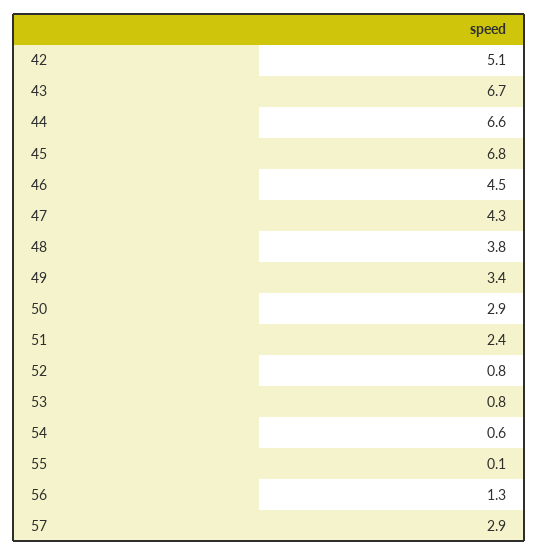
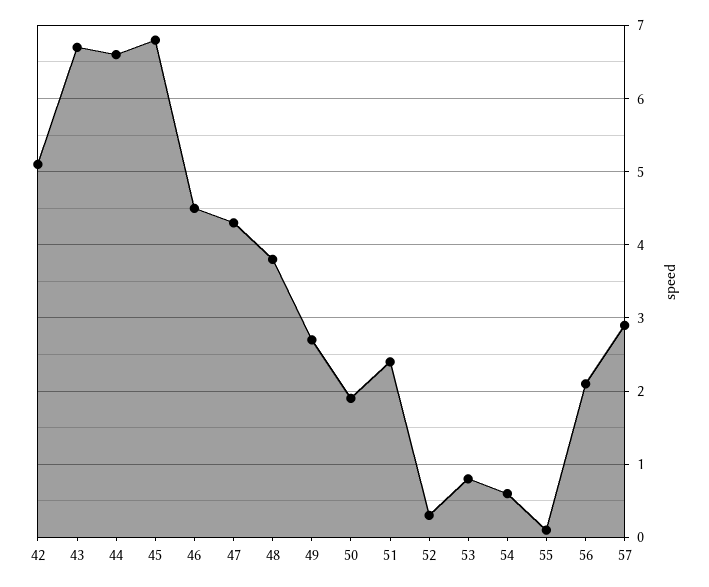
49: 3.4 -> 2.7
50: 2.9 -> 1.9
52: 0.8 -> 0.3
56: 1.3 -> 2.1

